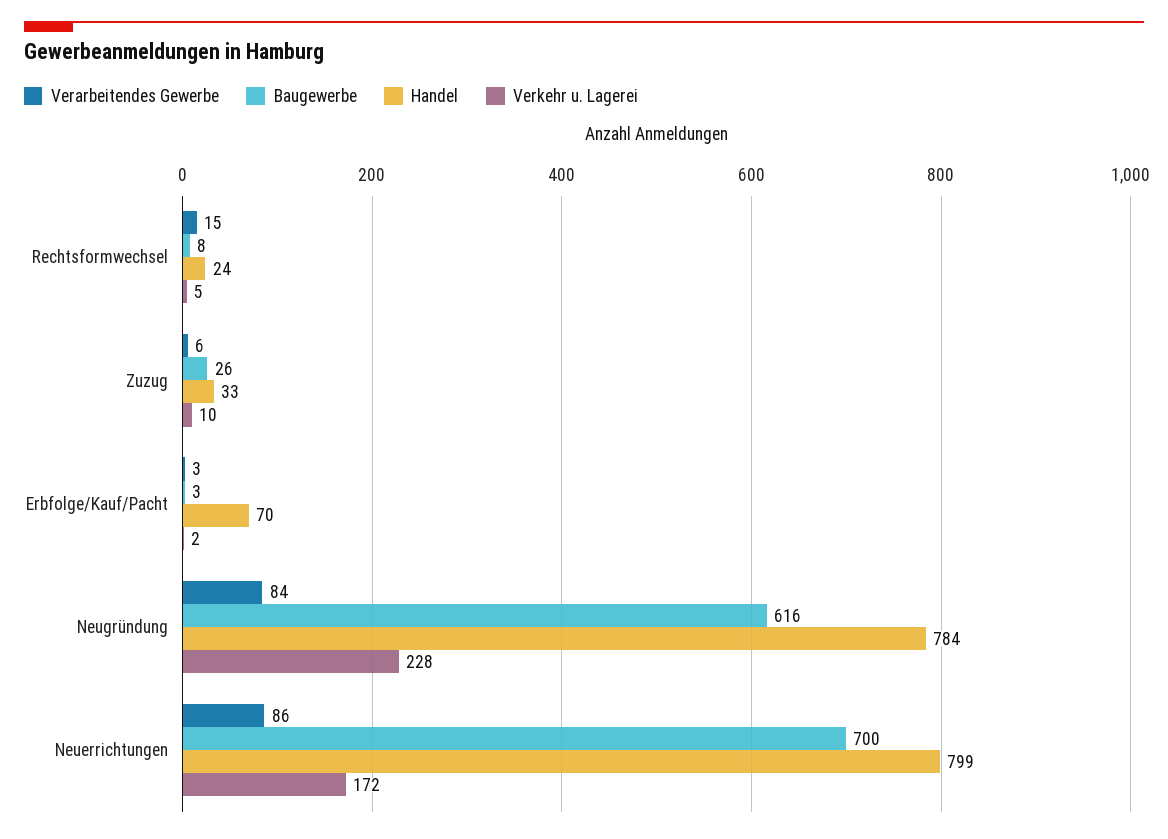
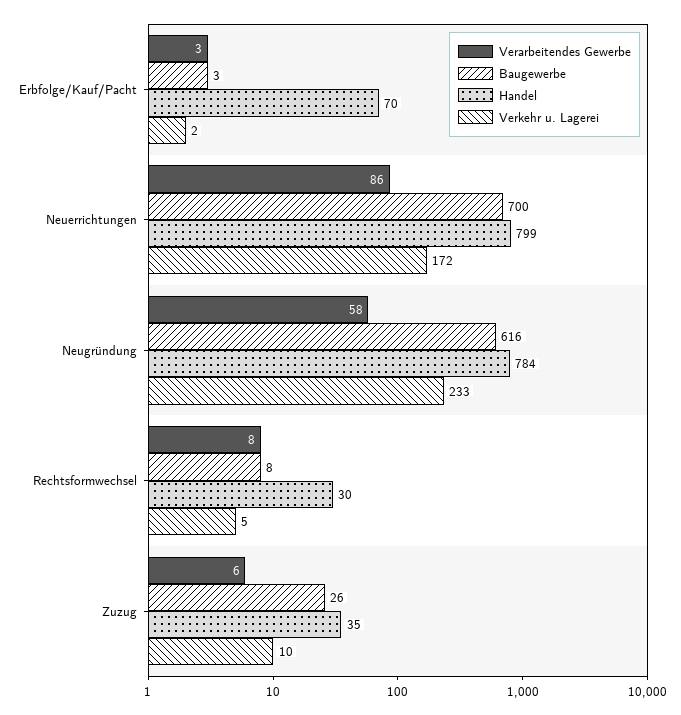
Verarbeitendes Gewerbe, Rechtsformwechsel: 15 -> 8
Handel, Rechtsformwechsel: 24 -> 30
Handel, Zuzug: 33 -> 35
Verarbeitendes Gewerbe, Neugründung: 84 -> 58
Verkehr u. Lagerei, Neugründung: 228 -> 233

